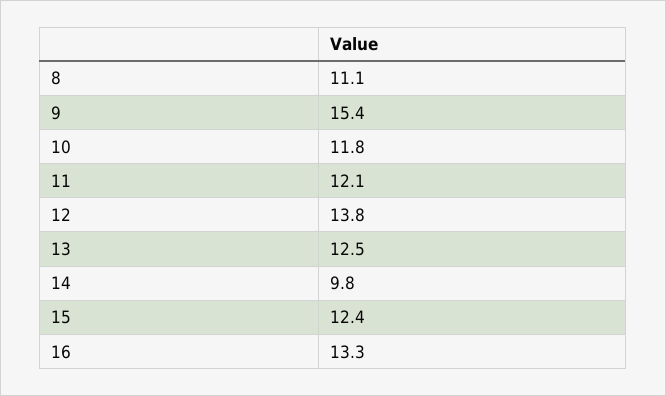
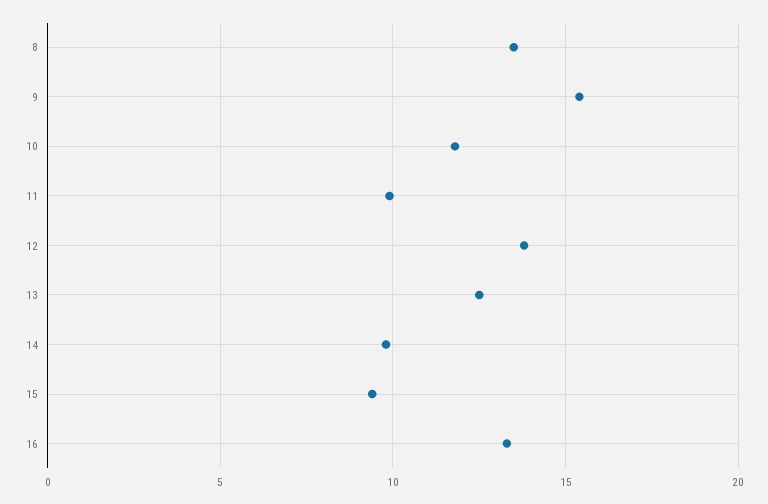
8: 11.1 -> 13.5
11: 12.1 -> 10
15: 12.4 -> 9.5

